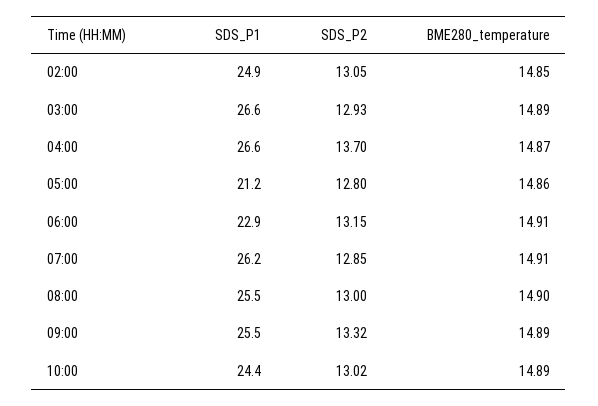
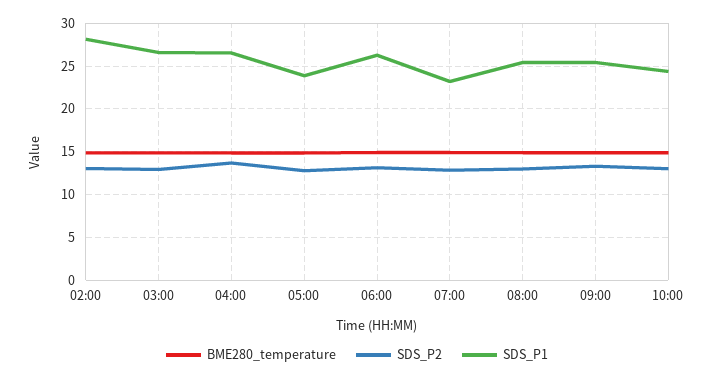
SDS_P1, 02:00: 24.9 -> 28
SDS_P1, 05:00: 21.2 -> 24
SDS_P1, 06:00: 22.9 -> 26
SDS_P1, 07:00: 26.2 -> 23

